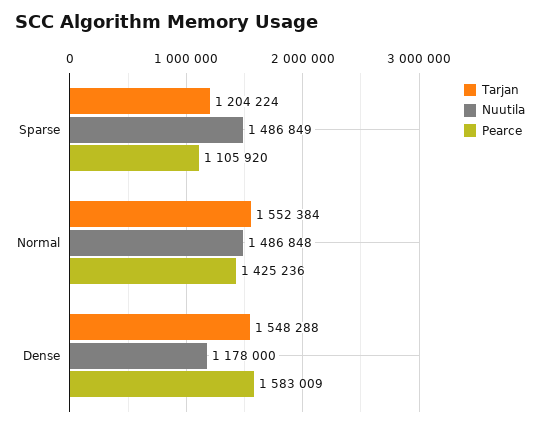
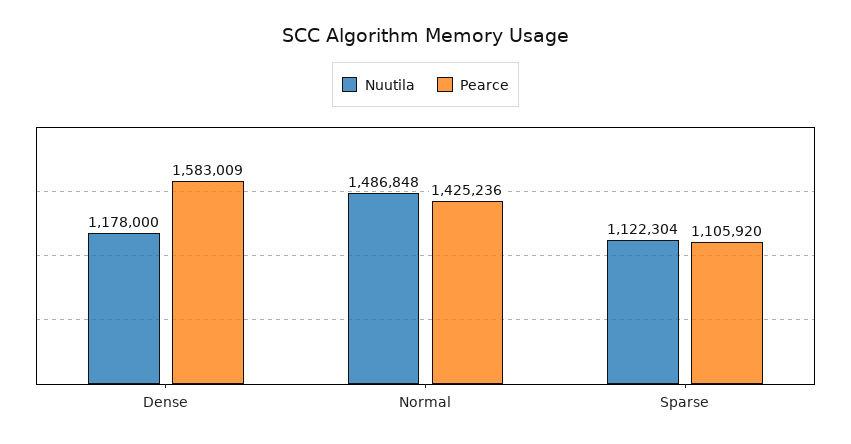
Tarjan, Sparse: 1204224 -> none
Nuutila, Sparse: 1486849 -> 1122304
Tarjan, Normal: 1552384 -> none
Tarjan, Dense: 1548288 -> none

